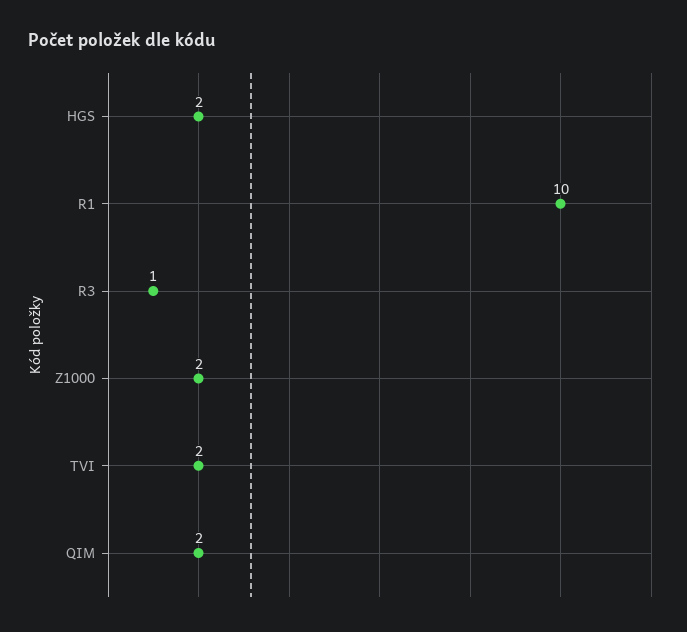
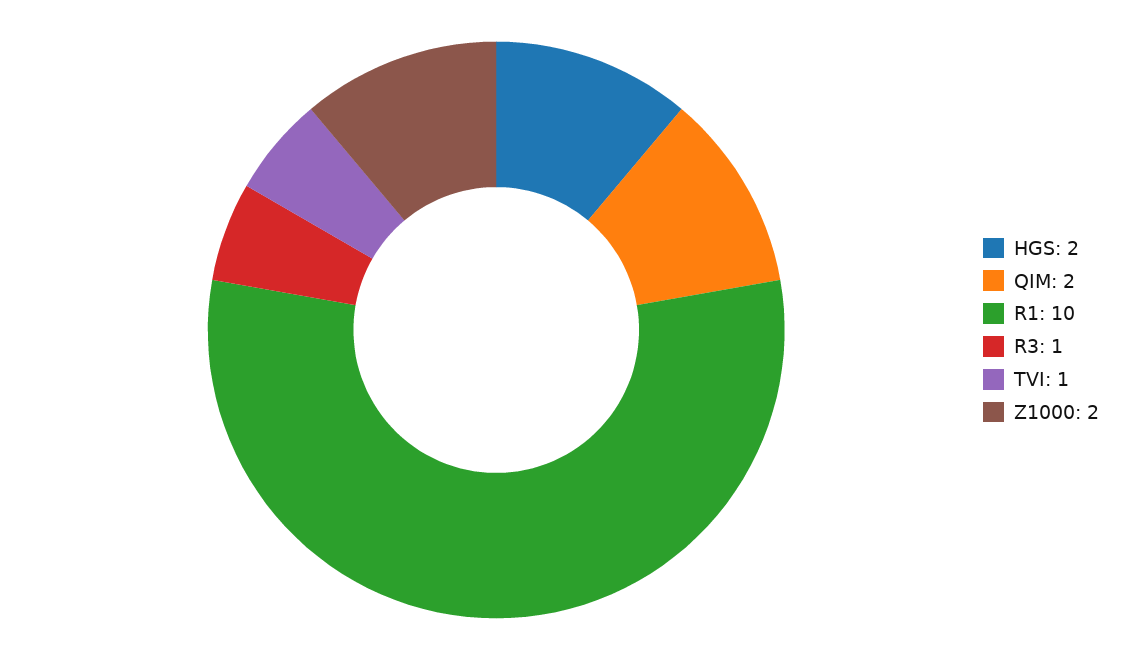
TVI: 2 -> 1

